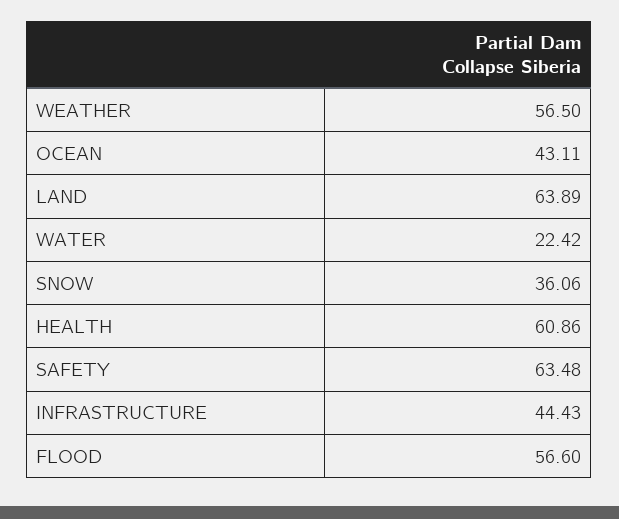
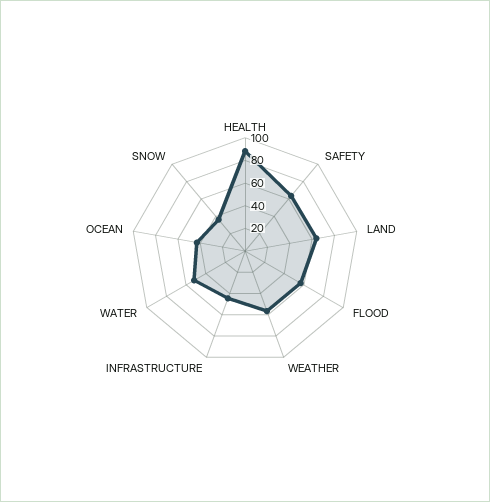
WATER: 22.42 -> 50
HEALTH: 60.86 -> 90

